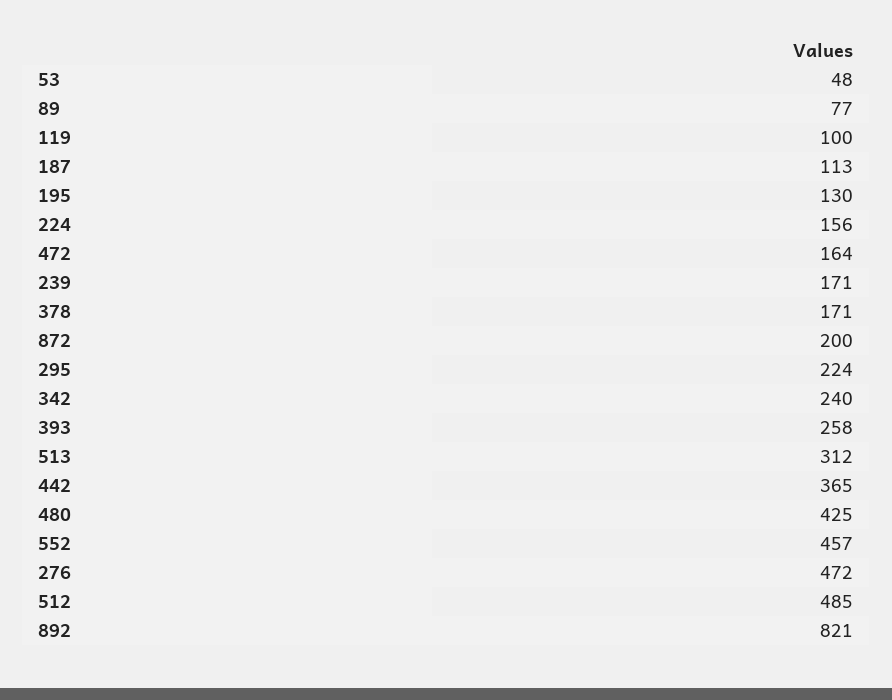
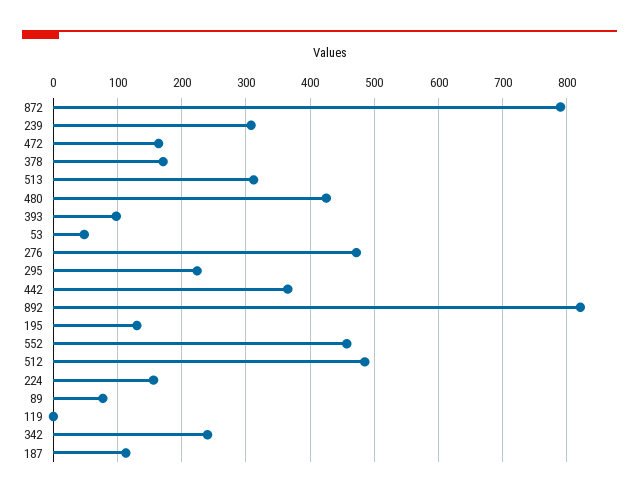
119: 100 -> 0
239: 171 -> 310
872: 200 -> 790
393: 258 -> 100

